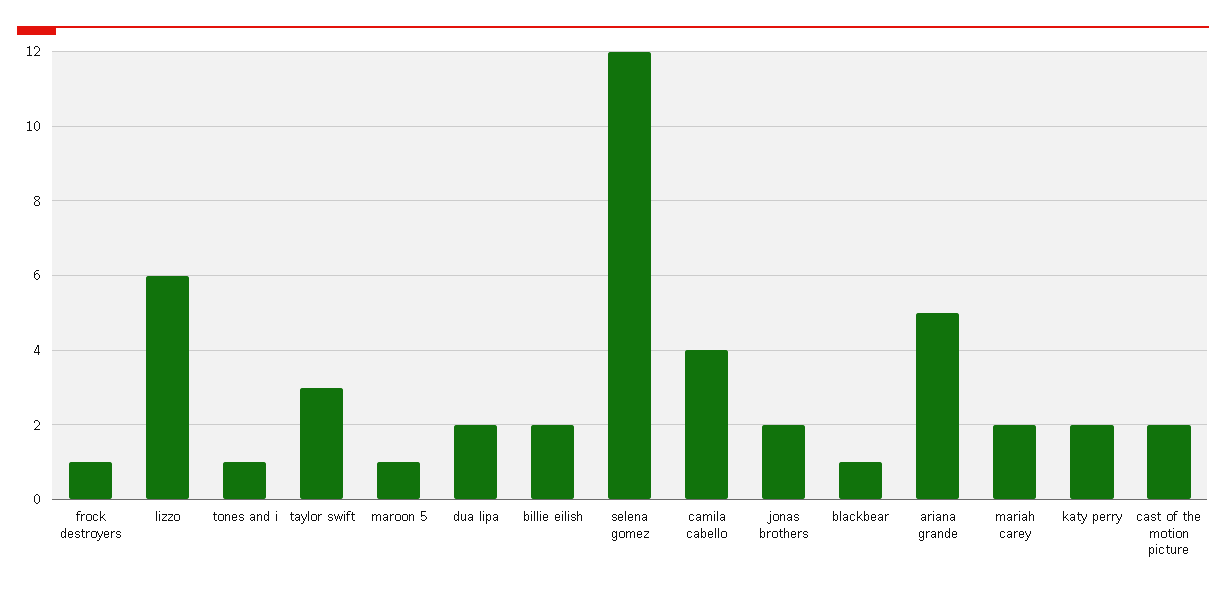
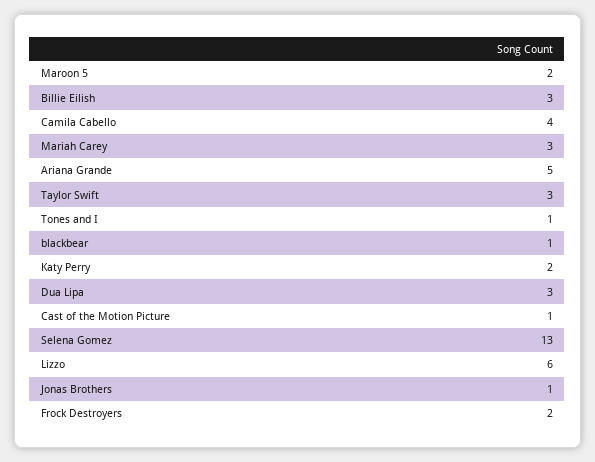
frock destroyers: 1 -> 2
maroon 5: 1 -> 2
dua lipa: 2 -> 3
billie eilish: 2 -> 3
selena gomez: 12 -> 13
jonas brothers: 2 -> 1
mariah carey: 2 -> 3
cast of the motion picture: 2 -> 1

